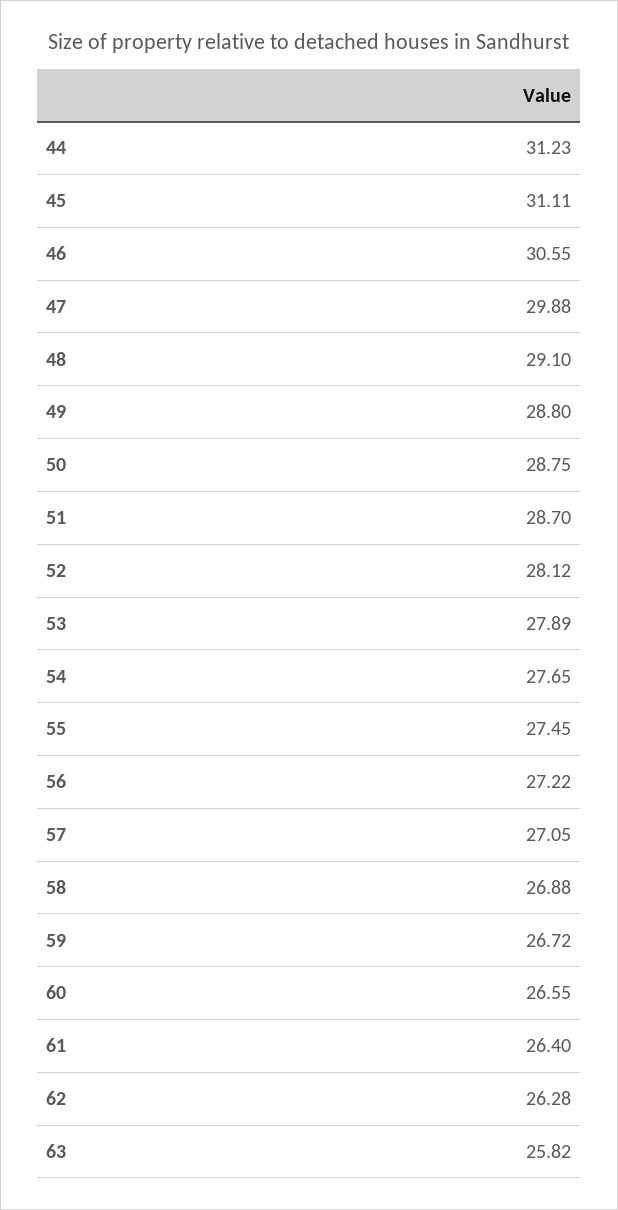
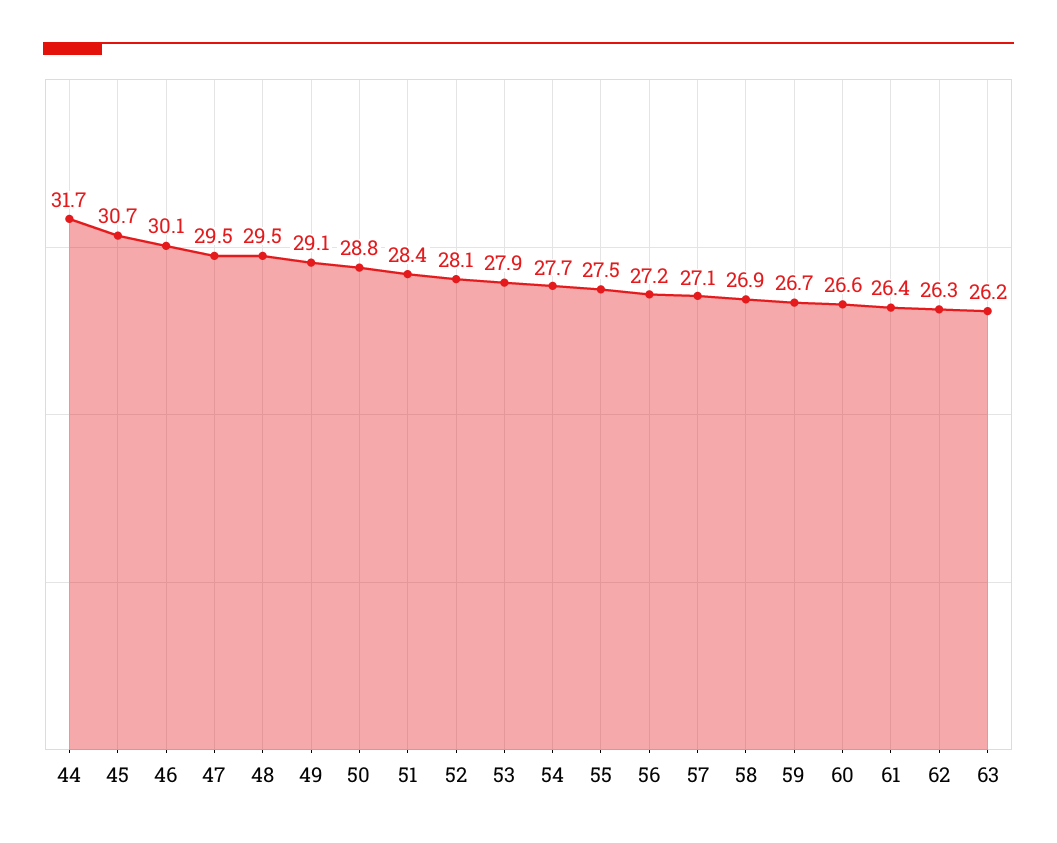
44: 31.23 -> 31.7
45: 31.11 -> 30.7
46: 30.55 -> 30.1
47: 29.88 -> 29.5
48: 29.1 -> 29.5
49: 28.8 -> 29.1
51: 28.7 -> 28.4
63: 25.82 -> 26.2

